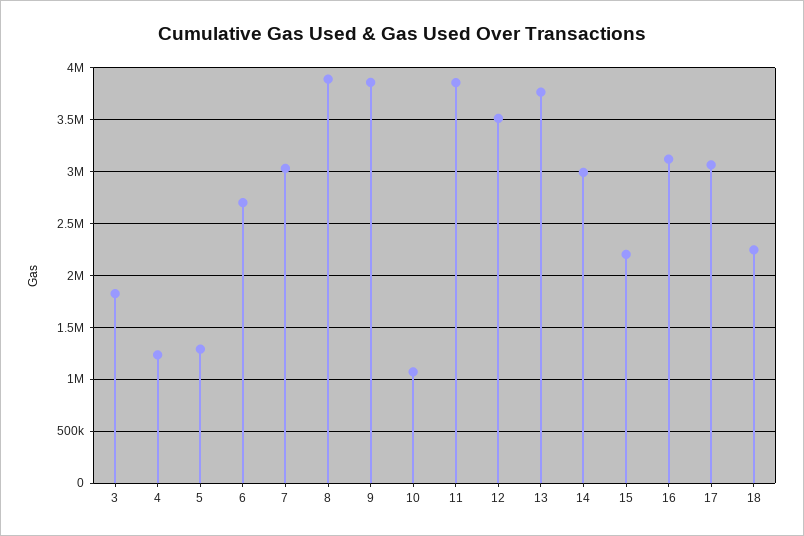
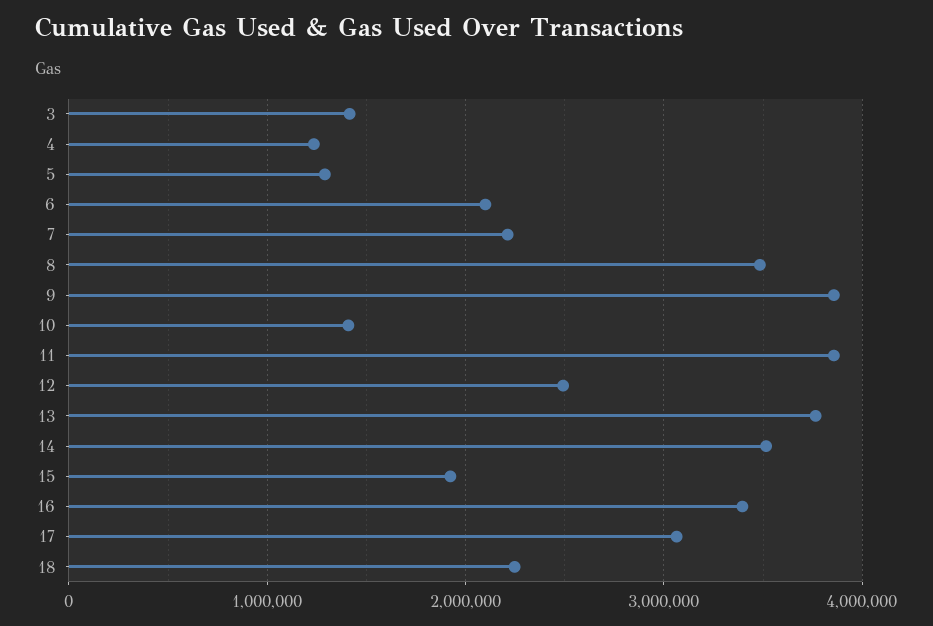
3: 1800000 -> 1400000
6: 2700000 -> 2100000
7: 3000000 -> 2200000
8: 3900000 -> 3500000
10: 1100000 -> 1400000
12: 3500000 -> 2500000
14: 3000000 -> 3500000
15: 2200000 -> 1900000
16: 3100000 -> 3400000

